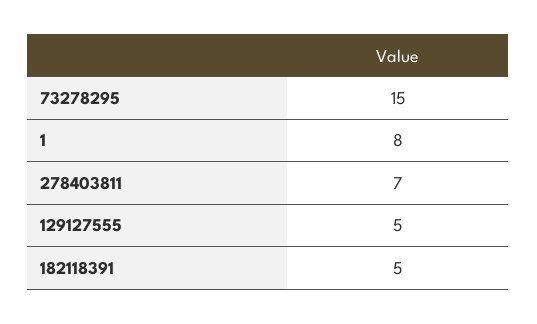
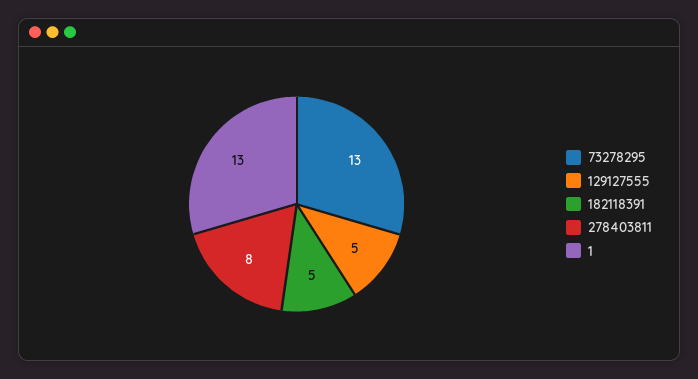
73278295: 15 -> 13
1: 8 -> 13
278403811: 7 -> 8

